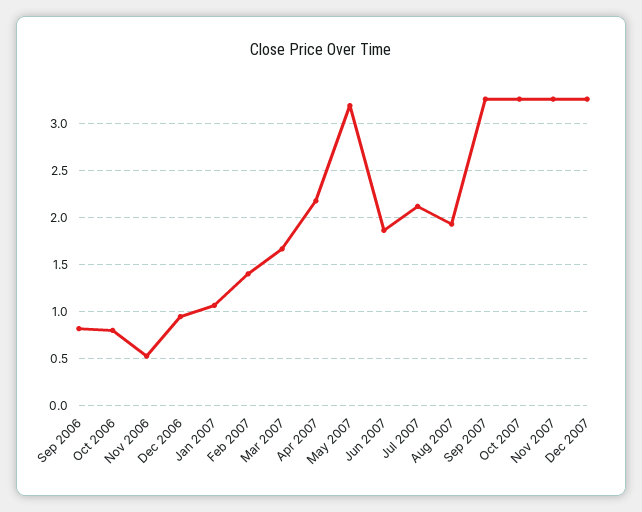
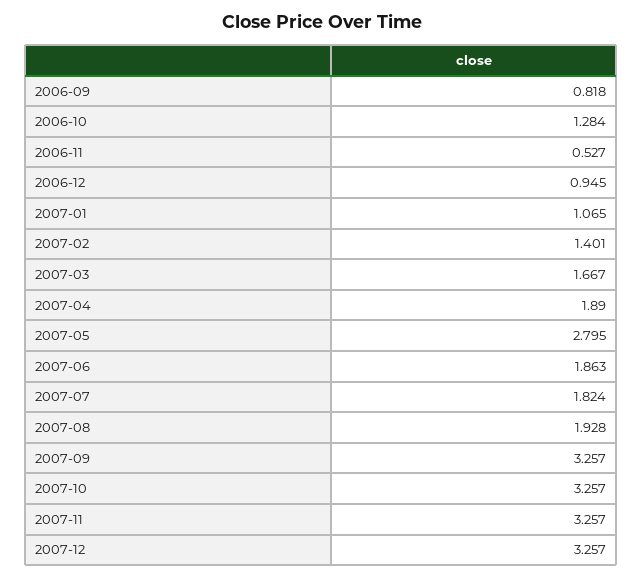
Oct 2006: 0.8 -> 1.284
Apr 2007: 2.2 -> 1.89
May 2007: 3.2 -> 2.795
Jul 2007: 2.1 -> 1.824

